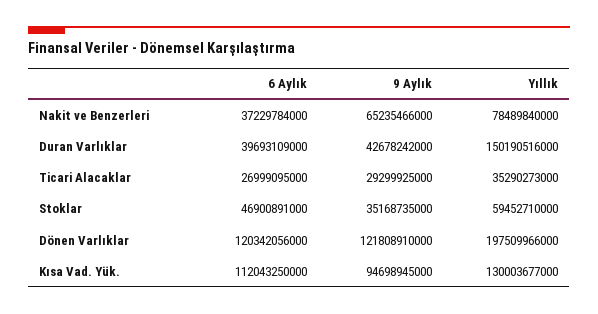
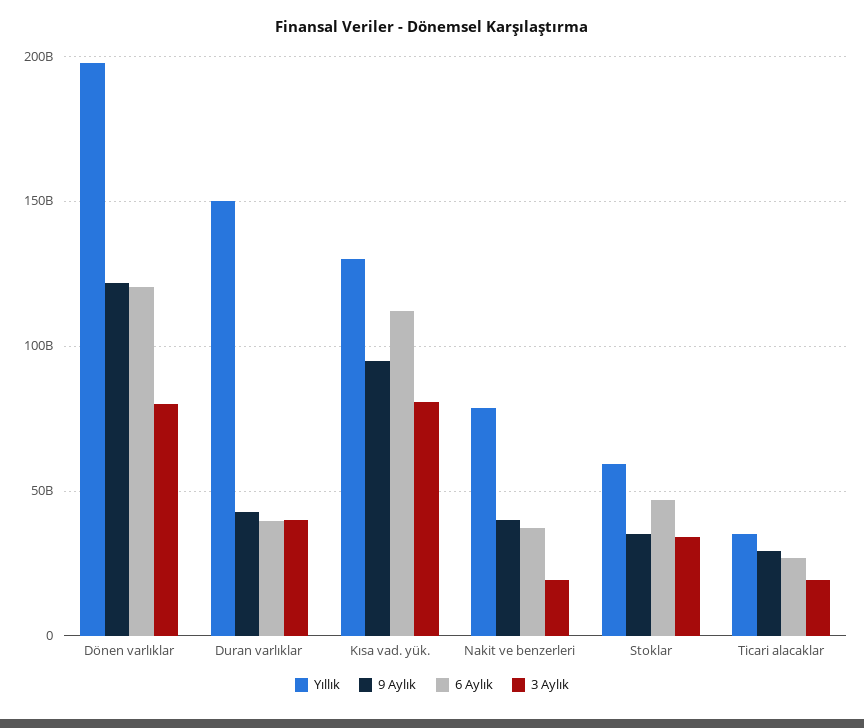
9 Aylık, Nakit ve Benzerleri: 65235466000 -> 40000000000
3 Aylık, Dönen Varlıklar: none -> 80000000000
3 Aylık, Duran Varlıklar: none -> 40000000000
3 Aylık, Kısa Vad. Yük.: none -> 80000000000
3 Aylık, Nakit ve Benzerleri: none -> 20000000000
3 Aylık, Stoklar: none -> 35000000000
3 Aylık, Ticari Alacaklar: none -> 20000000000

